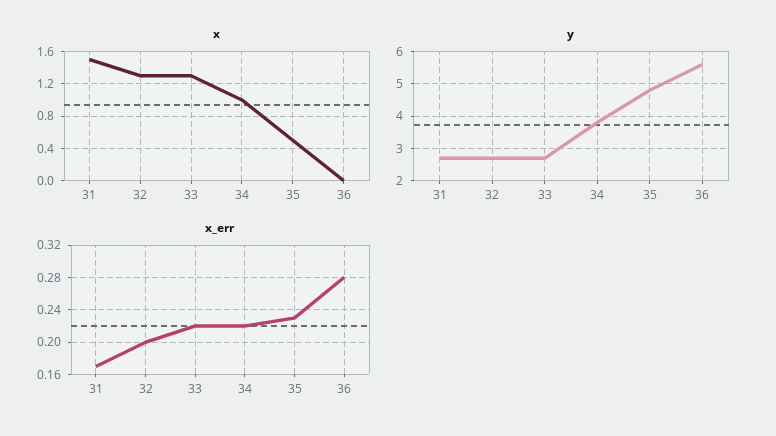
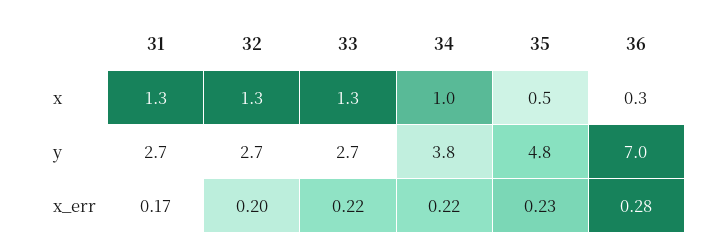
x, 31: 1.5 -> 1.3
x, 36: 0 -> 0.3
y, 36: 5.5 -> 7

